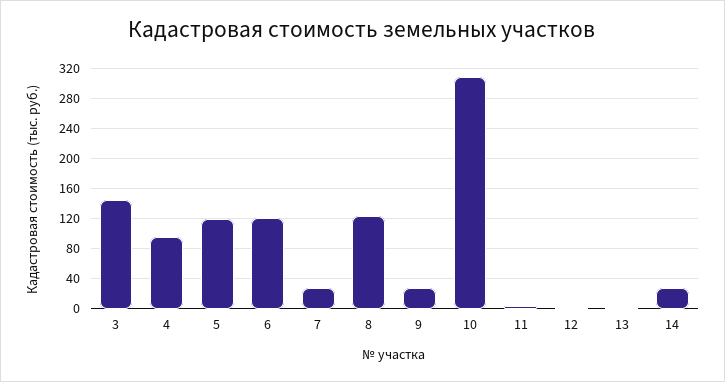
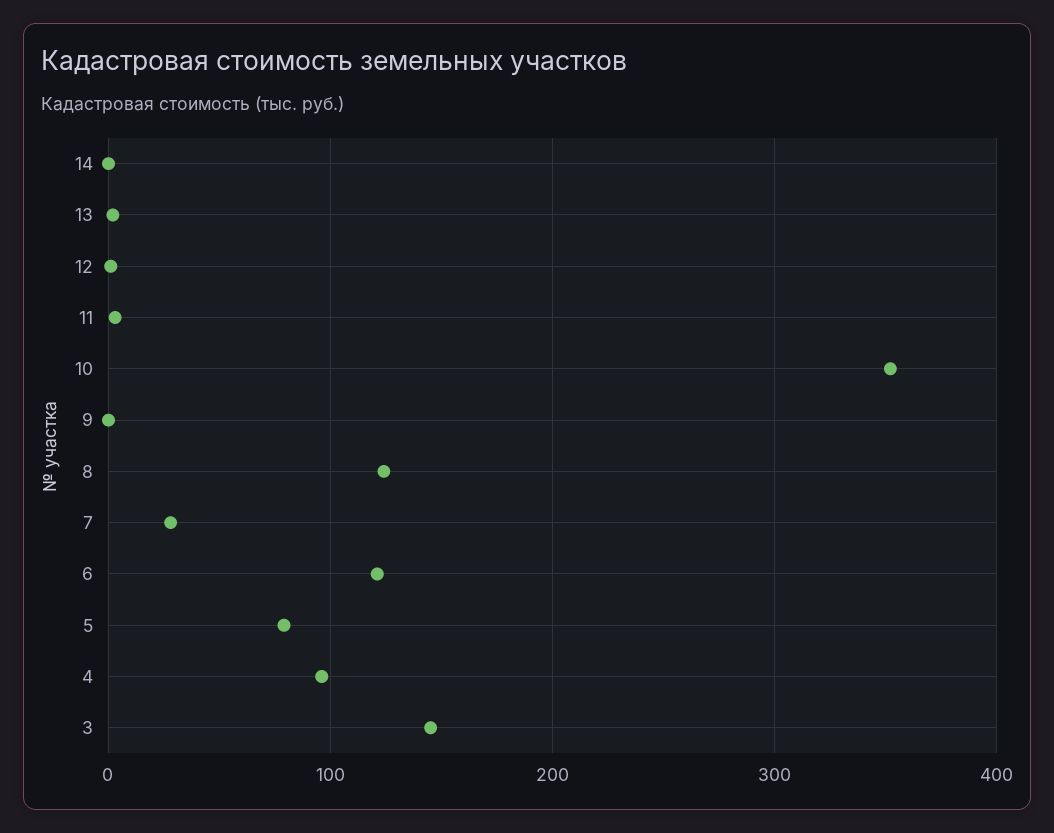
5: 120 -> 80
9: 30 -> 0
10: 310 -> 350
14: 30 -> 0

